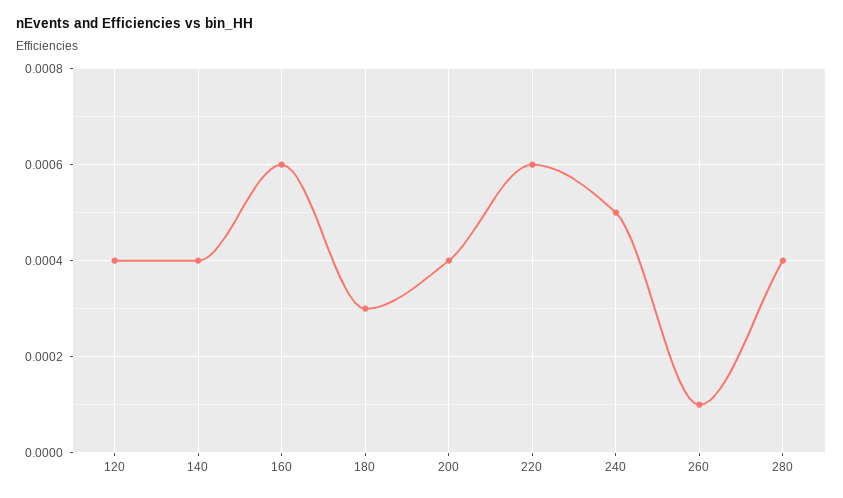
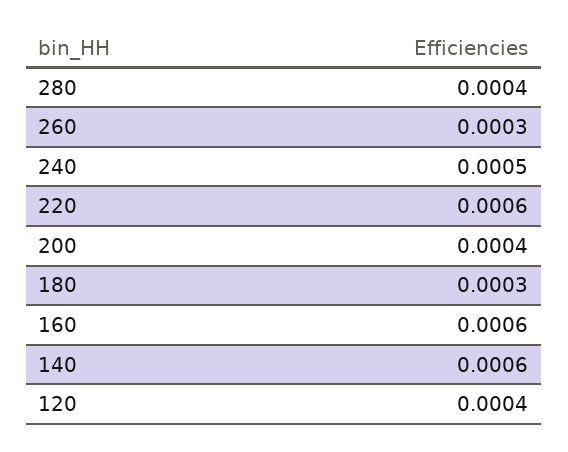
140: 0.0004 -> 0.0006
260: 0.0001 -> 0.0003

